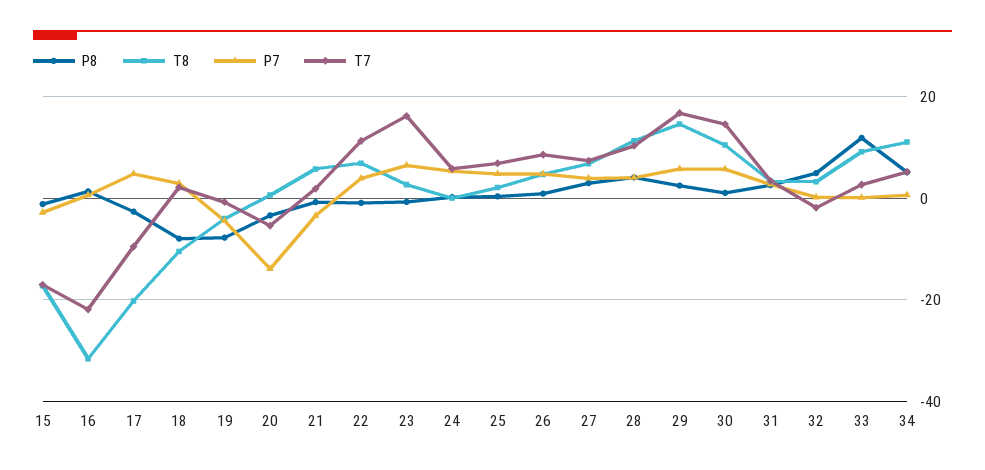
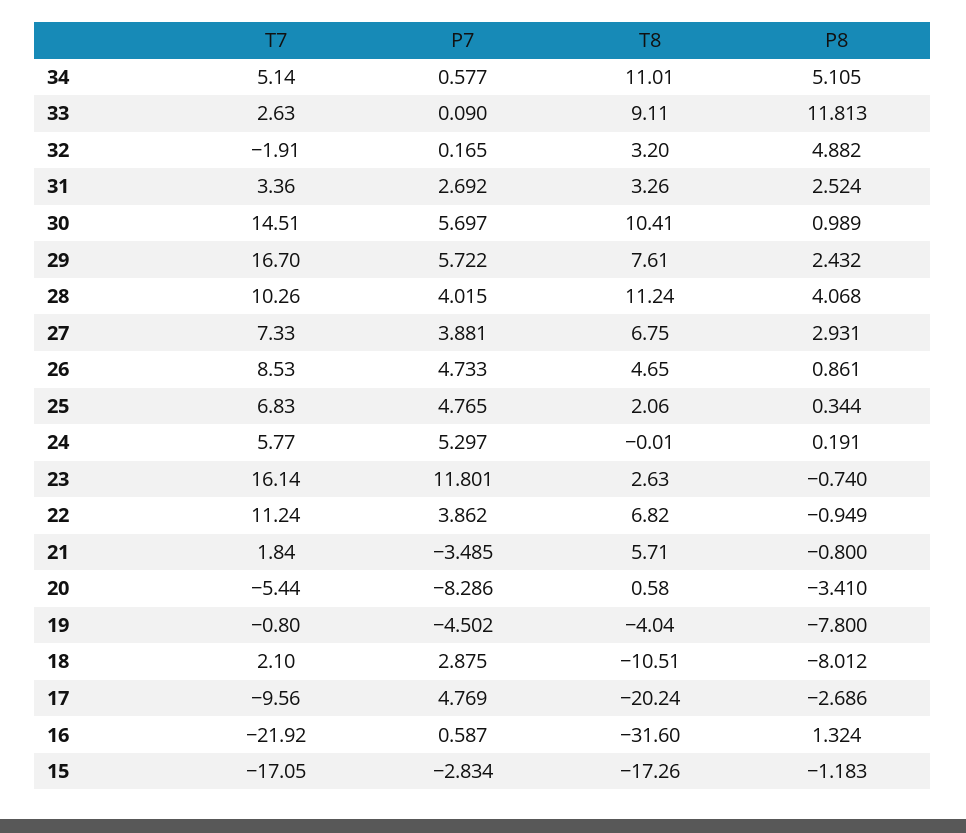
P7, 20: -14 -> -8.286
P7, 23: 6 -> 11.801
T8, 29: 14 -> 7.61

